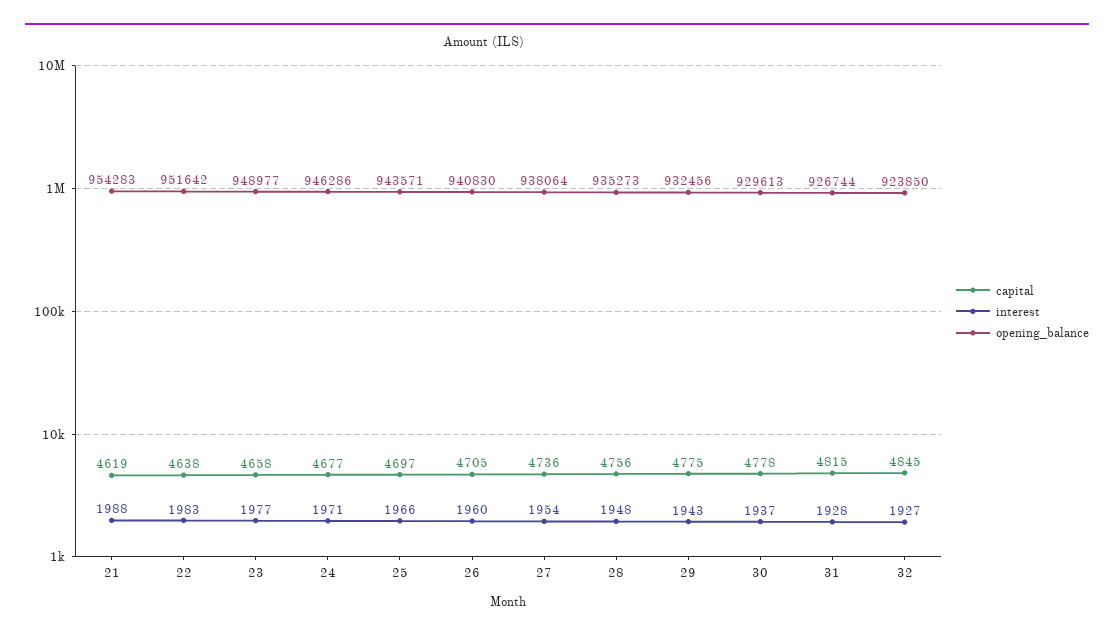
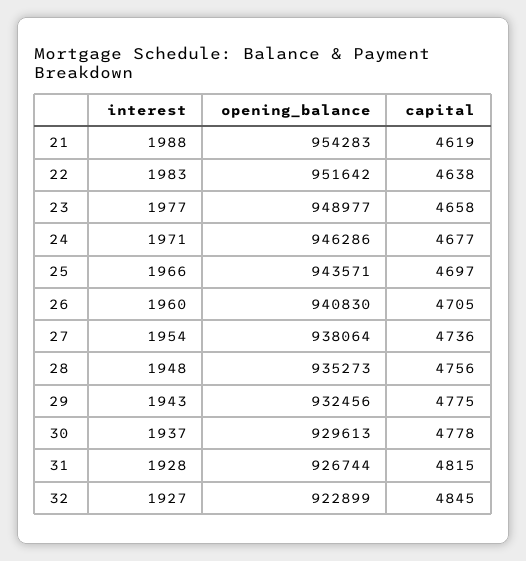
opening_balance, 32: 923850 -> 922899

